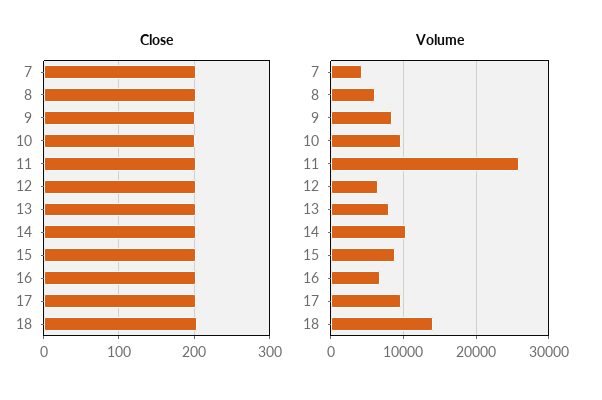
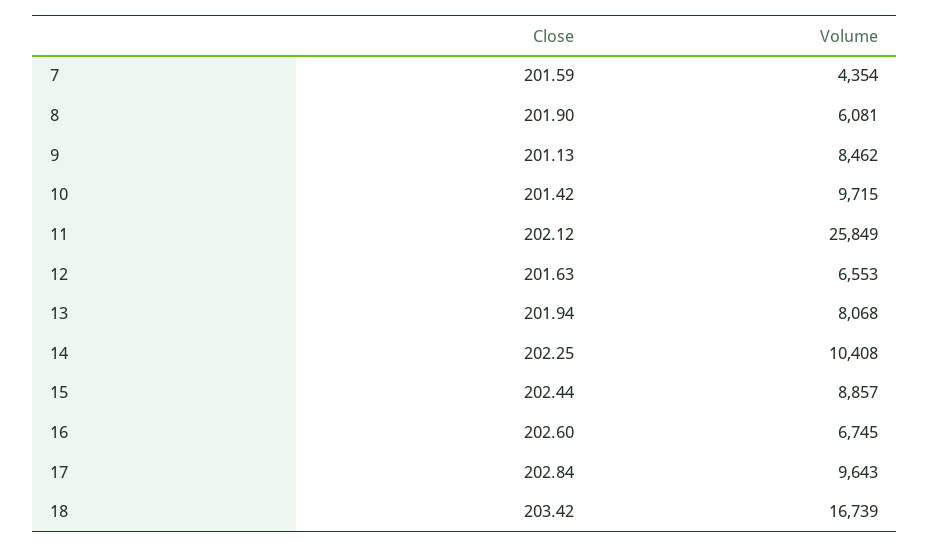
Volume, 18: 14000 -> 16739

